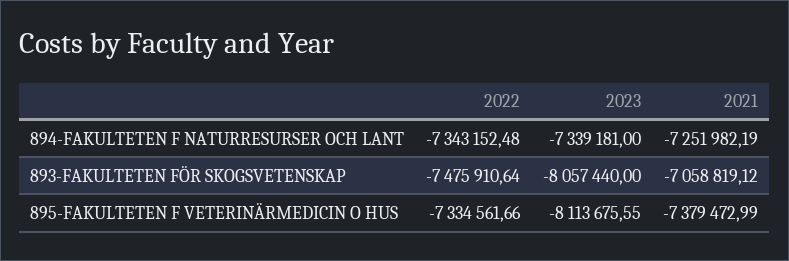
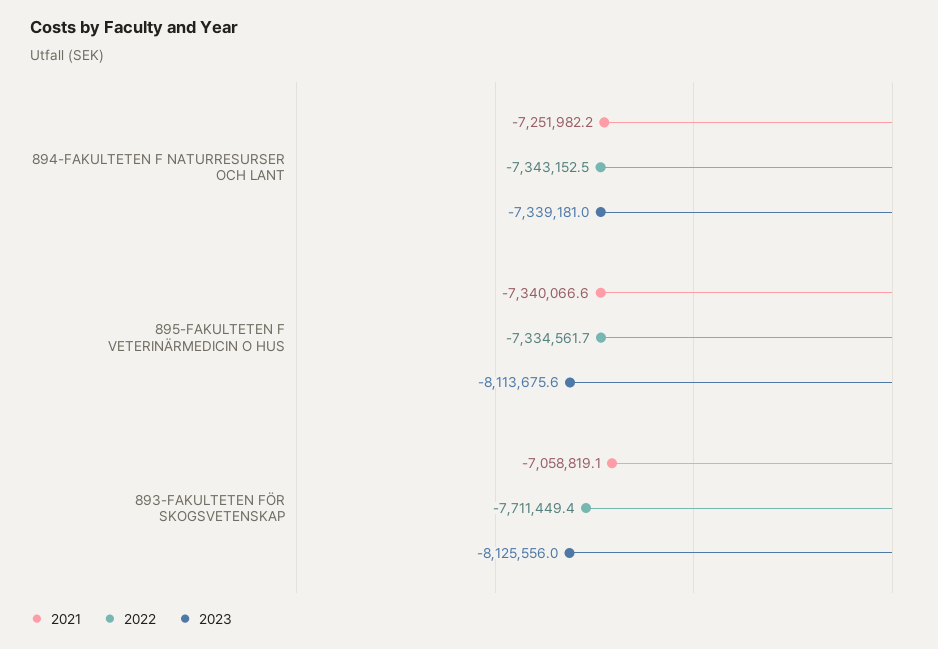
2022, 893-FAKULTETEN FÖR SKOGSVETENSKAP: -7475910.64 -> -7711449.4
2023, 893-FAKULTETEN FÖR SKOGSVETENSKAP: -8057440 -> -8125556
2021, 895-FAKULTETEN F VETERINÄRMEDICIN O HUS: -7379472.99 -> -7340066.6

